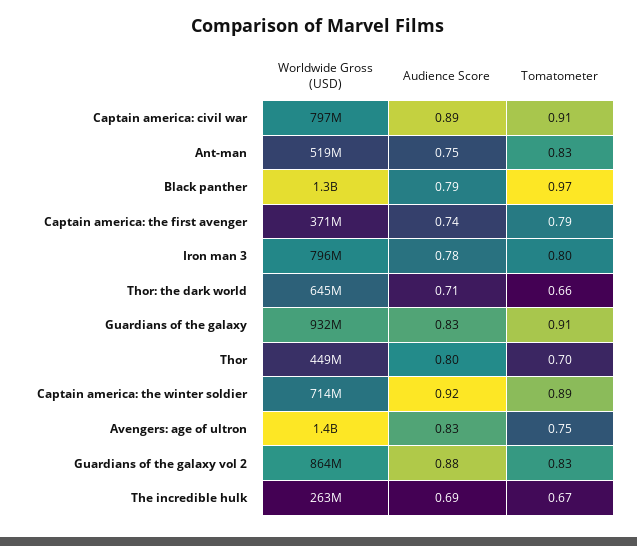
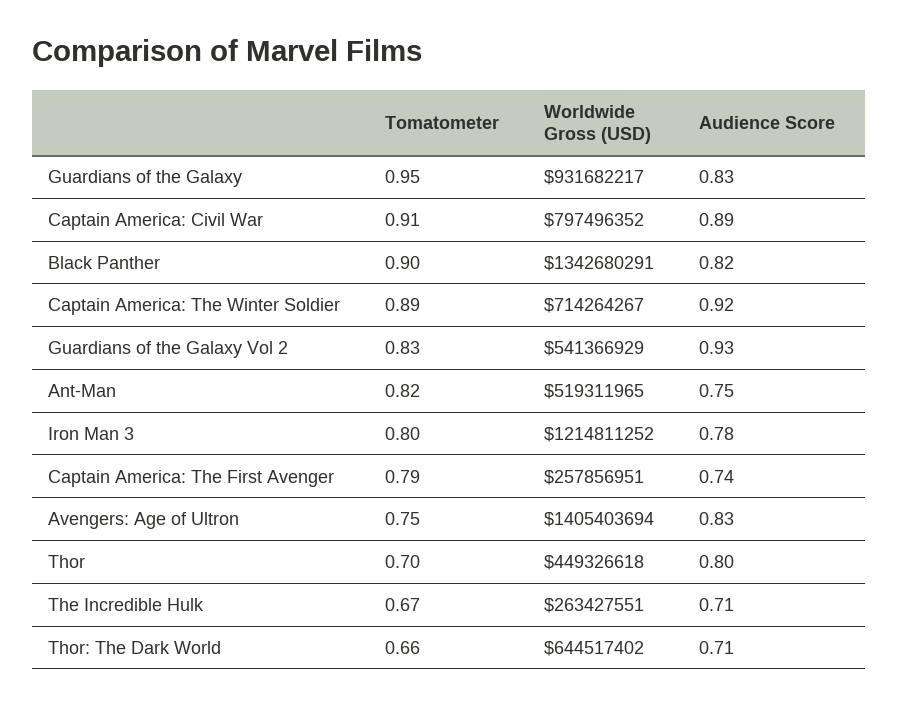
Tomatometer, Ant-man: 0.83 -> 0.82
Audience Score, Black panther: 0.79 -> 0.82
Tomatometer, Black panther: 0.97 -> 0.9
Worldwide Gross (USD), Captain america: the first avenger: 371000000 -> 257856951
Worldwide Gross (USD), Iron man 3: 796000000 -> 1214811252
Tomatometer, Guardians of the galaxy: 0.91 -> 0.95
Worldwide Gross (USD), Guardians of the galaxy vol 2: 864000000 -> 541366929
Audience Score, Guardians of the galaxy vol 2: 0.88 -> 0.93
Audience Score, The incredible hulk: 0.69 -> 0.71

